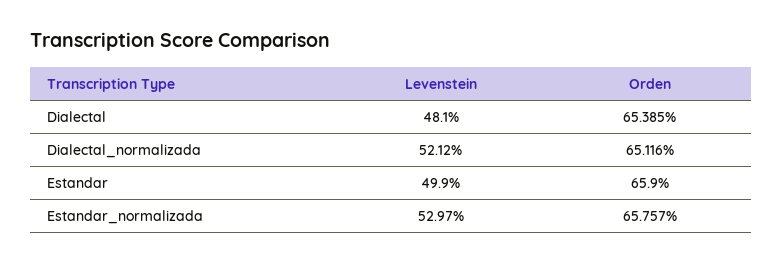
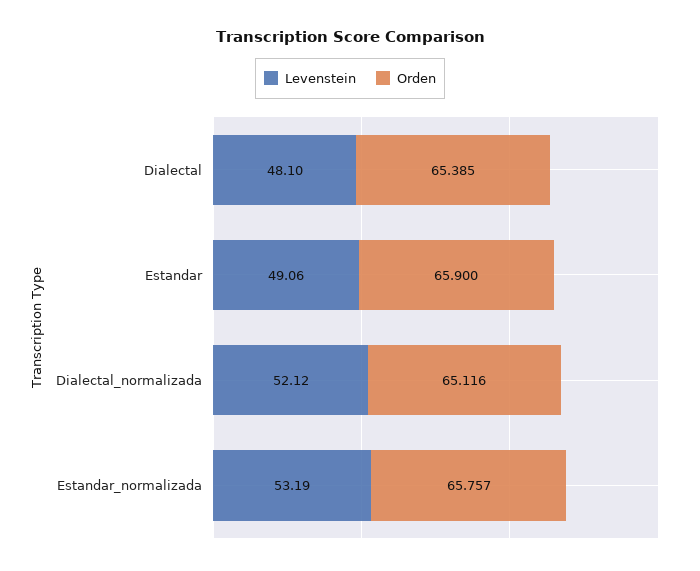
Levenstein, Estandar: 49.9 -> 49.06
Levenstein, Estandar_normalizada: 52.97 -> 53.19

